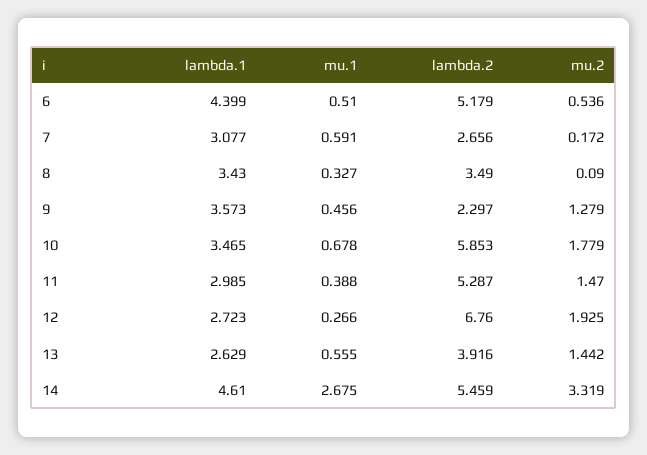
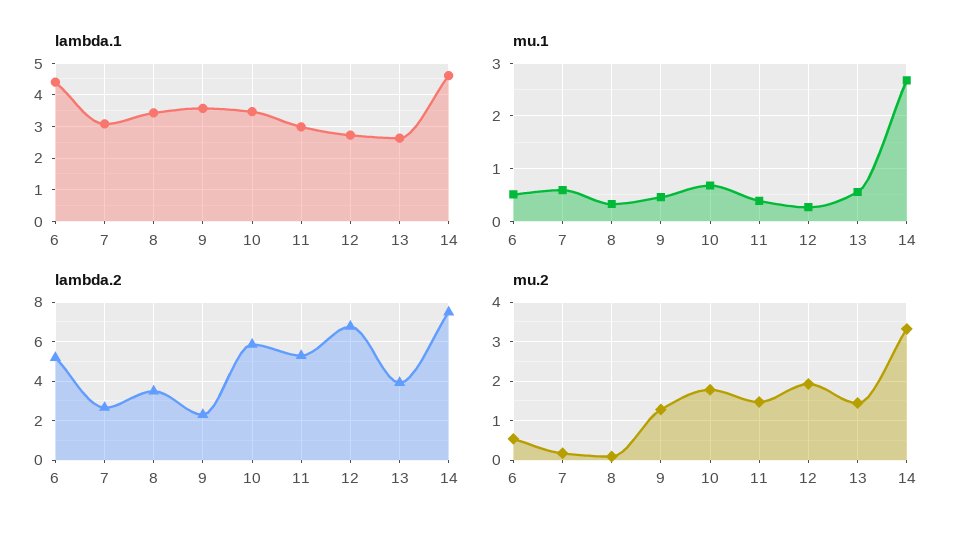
lambda.2, 14: 5.459 -> 7.5

